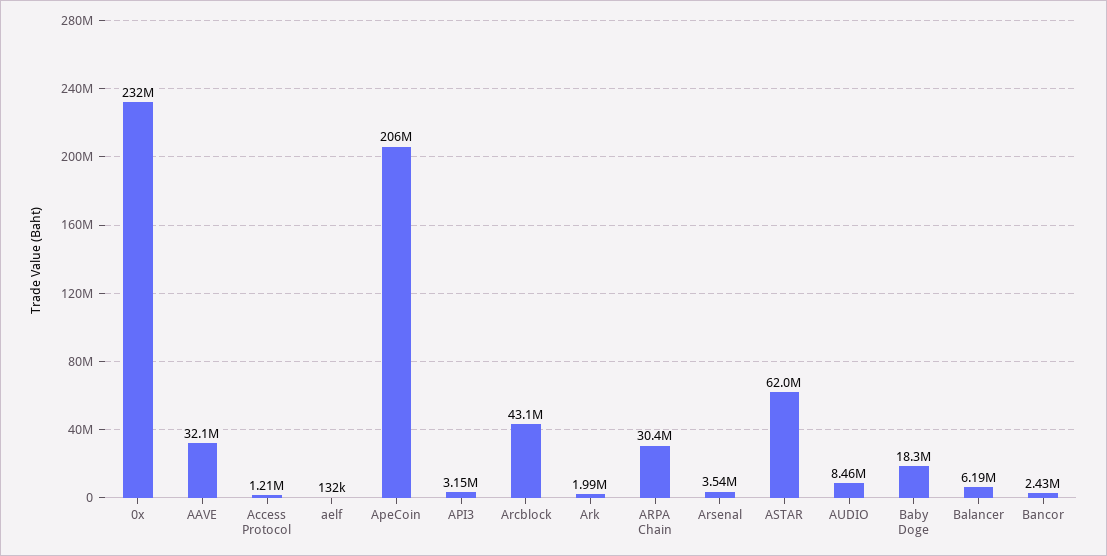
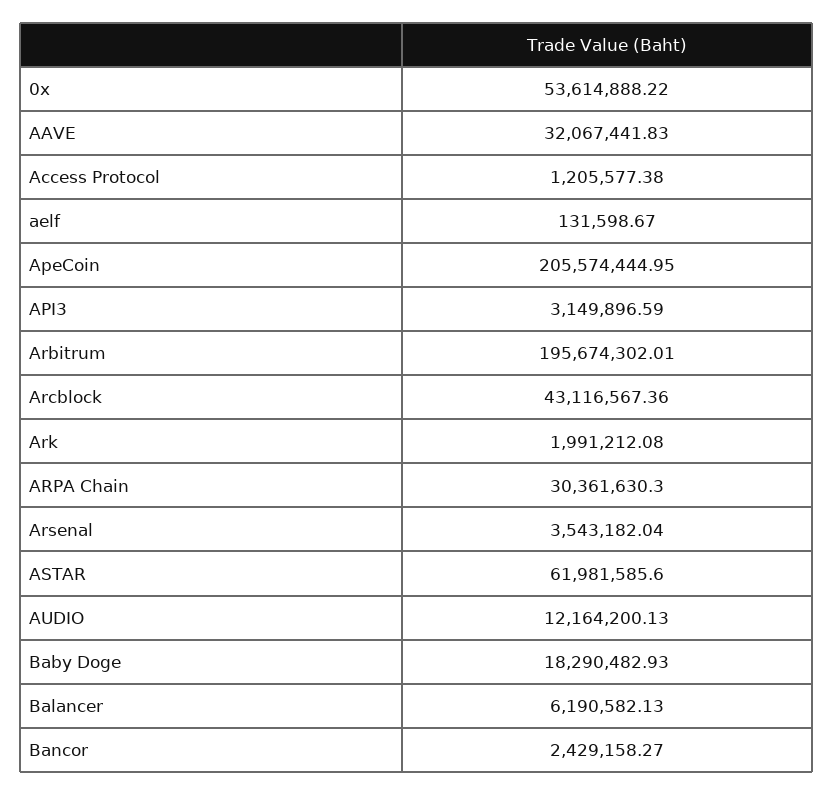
0x: 232000000 -> 53614888.22
AUDIO: 8460000 -> 12164200.13
Arbitrum: none -> 195674302.01

